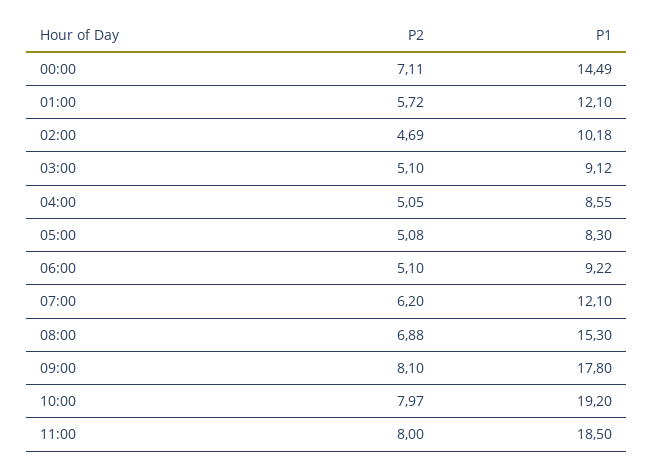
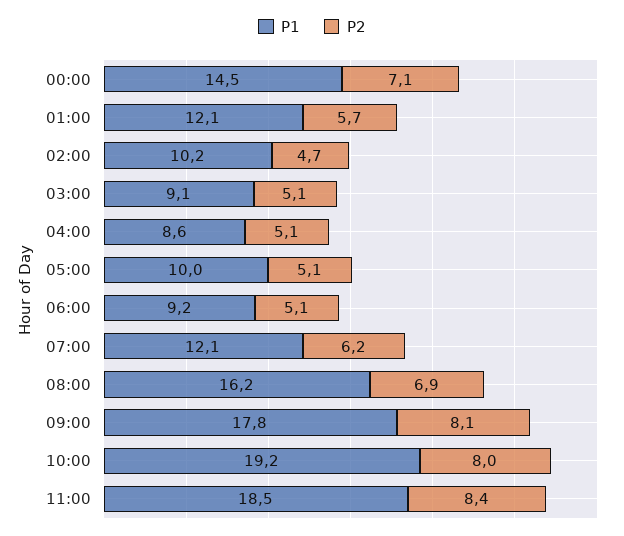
P1, 05:00: 8.3 -> 10
P1, 08:00: 15.3 -> 16.2
P2, 11:00: 8 -> 8.4

